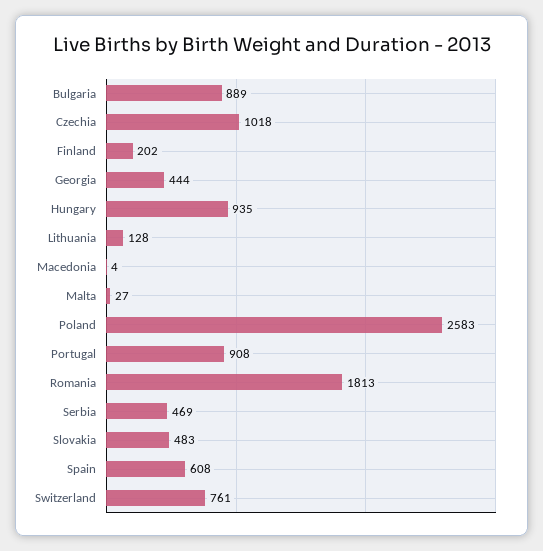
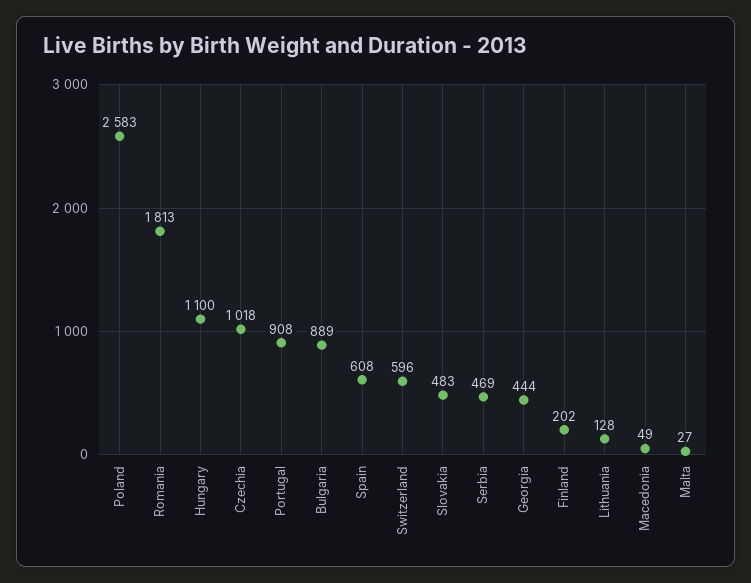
Hungary: 935 -> 1100
Macedonia: 4 -> 49
Switzerland: 761 -> 596

